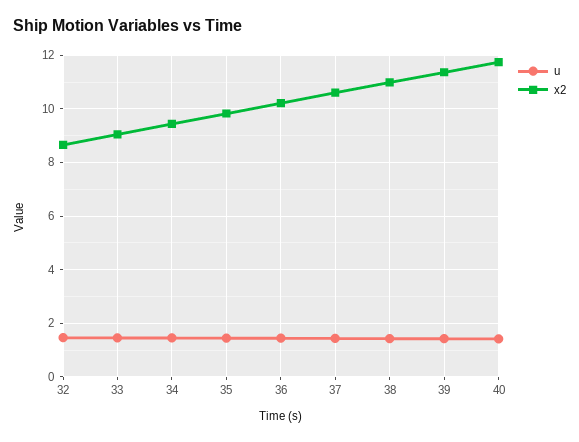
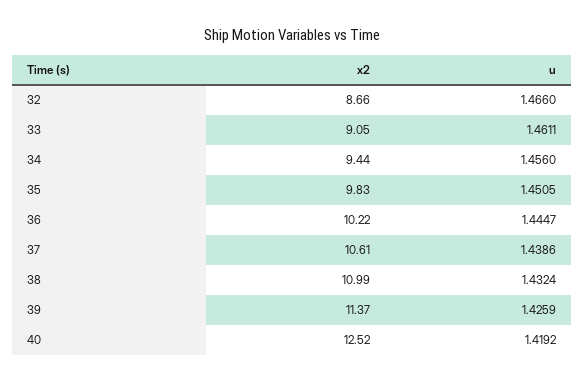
x2, 40: 11.75 -> 12.52

